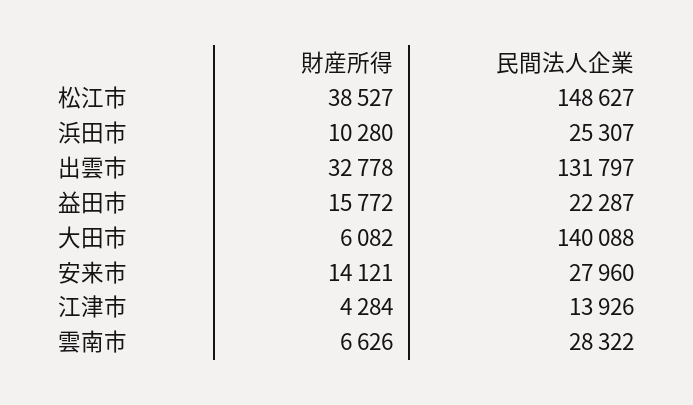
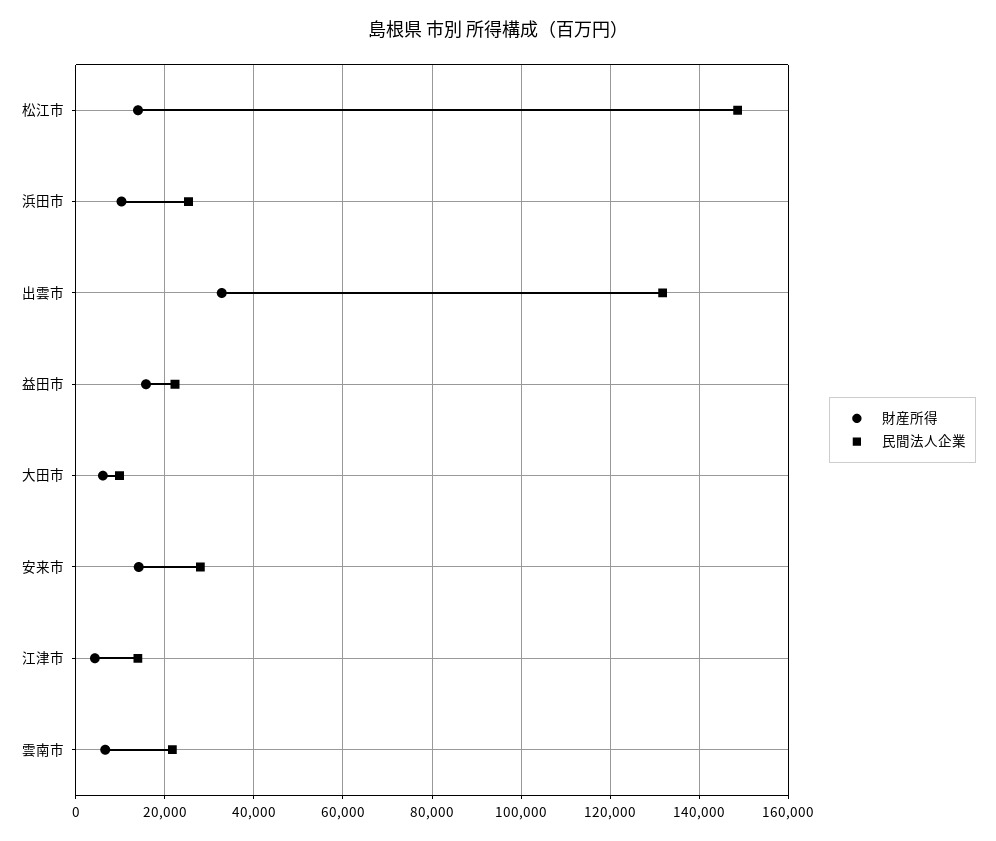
財産所得, 松江市: 38527 -> 14000
民間法人企業, 大田市: 140088 -> 10000
民間法人企業, 雲南市: 28322 -> 22000

